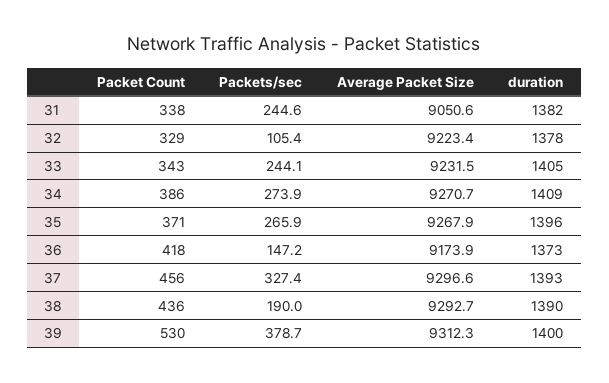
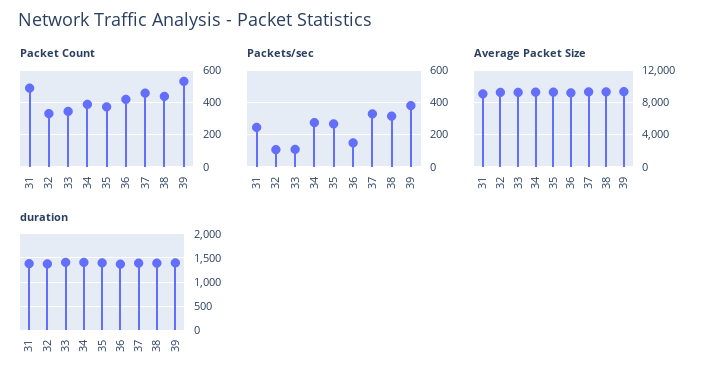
Packet Count, 31: 338 -> 500
Packets/sec, 33: 244.1 -> 100
Packets/sec, 38: 190 -> 300

